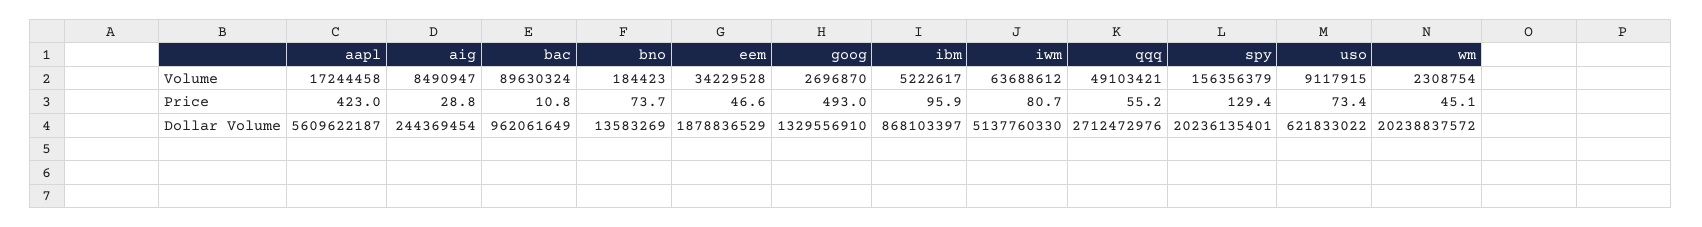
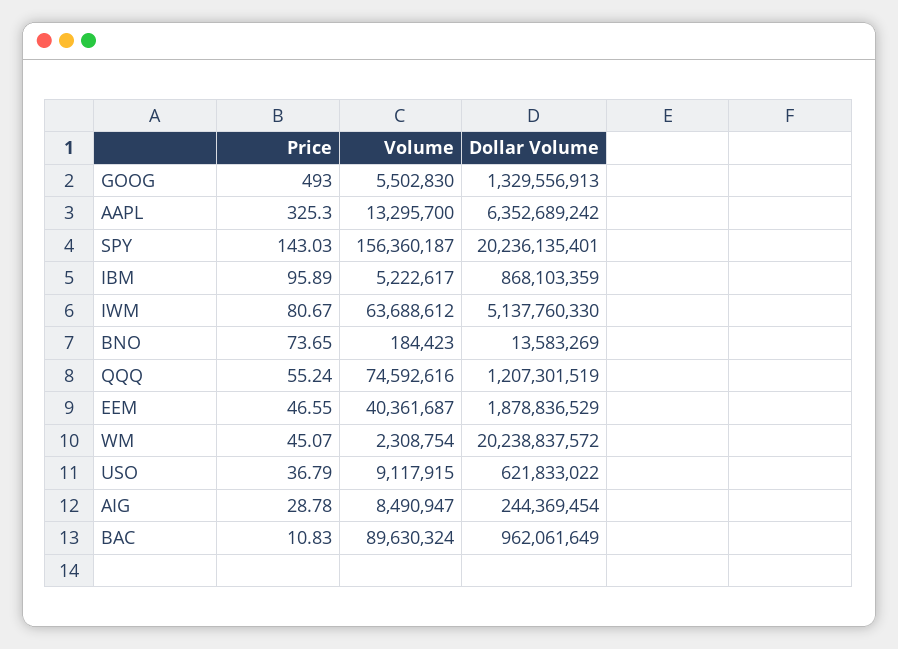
aapl, Volume: 17244458 -> 13295700
eem, Volume: 34229528 -> 40361687
goog, Volume: 2696870 -> 5502830
qqq, Volume: 49103421 -> 74592616
spy, Volume: 156356379 -> 156360187
aapl, Price: 423 -> 325.3
spy, Price: 129.4 -> 143.03
uso, Price: 73.4 -> 36.79
aapl, Dollar Volume: 5609622187 -> 6352689242
goog, Dollar Volume: 1329556910 -> 1329556913
ibm, Dollar Volume: 868103397 -> 868103359
qqq, Dollar Volume: 2712472976 -> 1207301519

